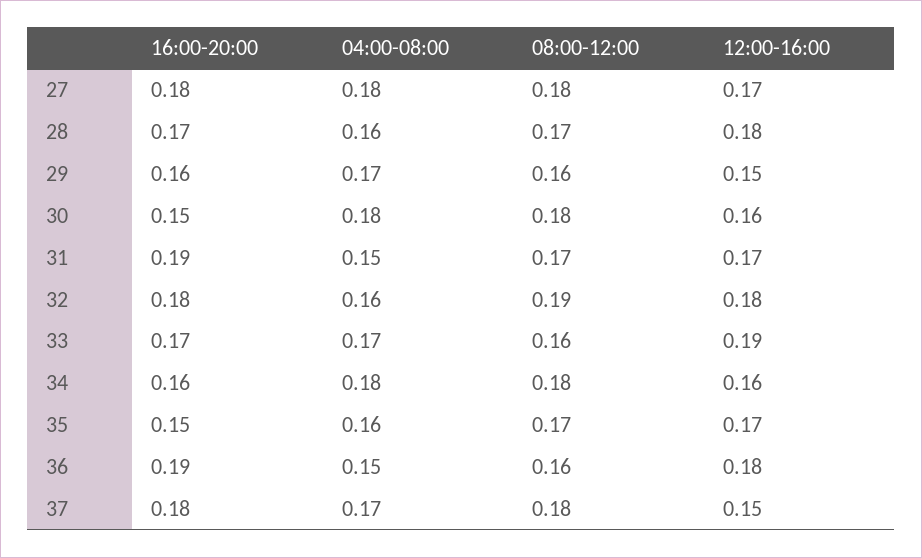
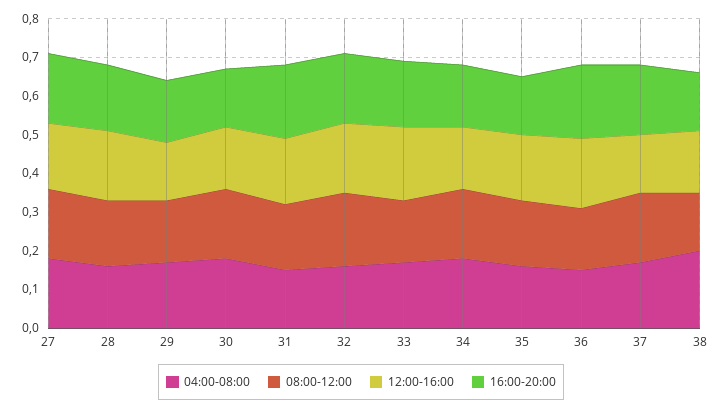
04:00-08:00, 38: none -> 0.2
08:00-12:00, 38: none -> 0.15
12:00-16:00, 38: none -> 0.15
16:00-20:00, 38: none -> 0.15

